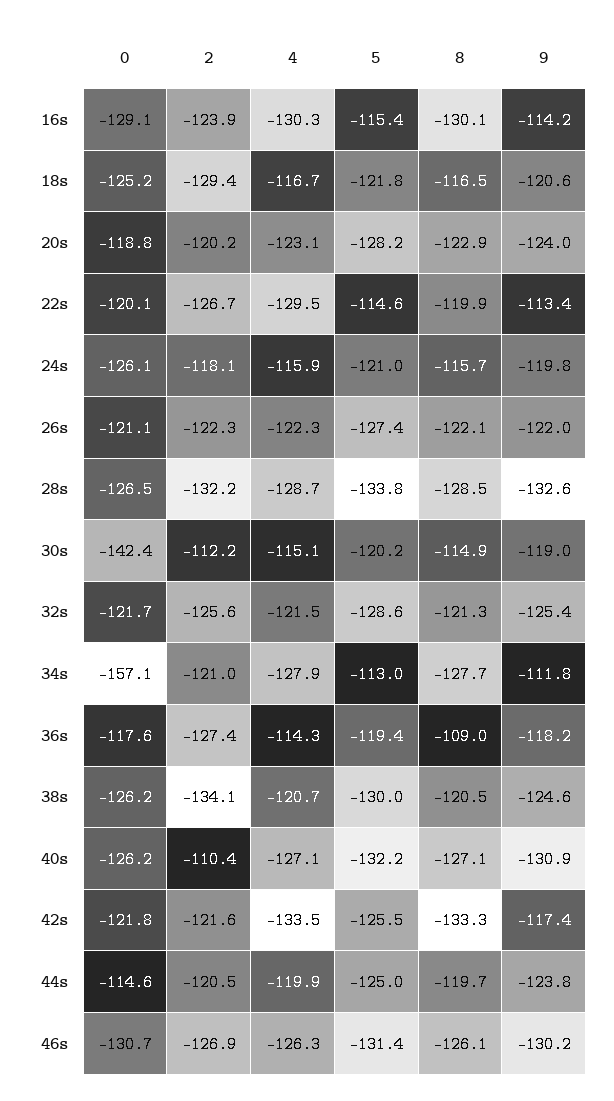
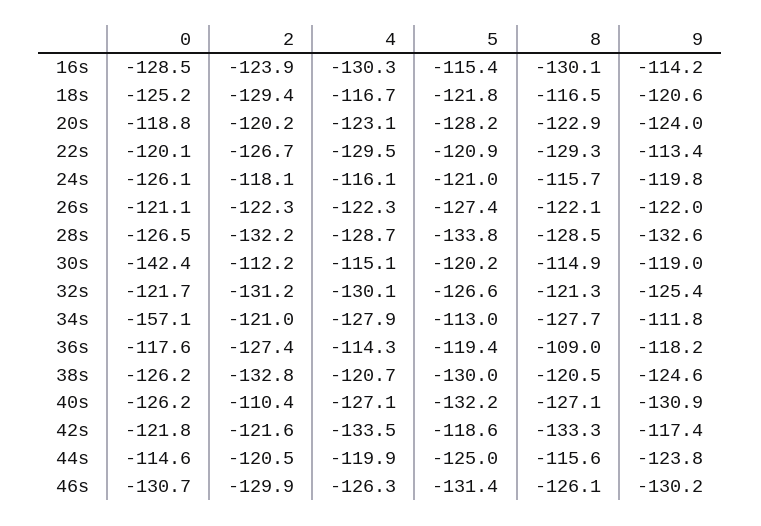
0, 16s: -129.1 -> -128.5
5, 22s: -114.6 -> -120.9
8, 22s: -119.9 -> -129.3
4, 24s: -115.9 -> -116.1
2, 32s: -125.6 -> -131.2
4, 32s: -121.5 -> -130.1
5, 32s: -128.6 -> -126.6
2, 38s: -134.1 -> -132.8
5, 42s: -125.5 -> -118.6
8, 44s: -119.7 -> -115.6
2, 46s: -126.9 -> -129.9

